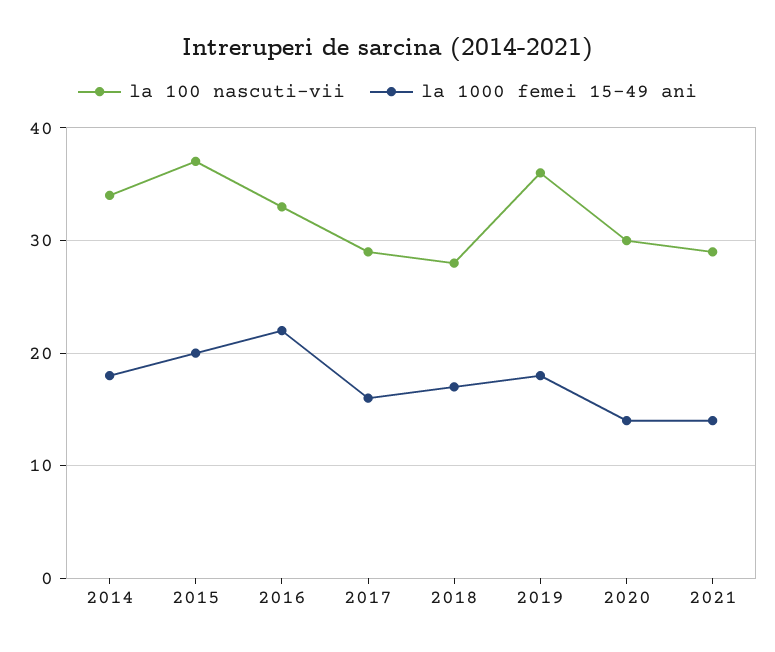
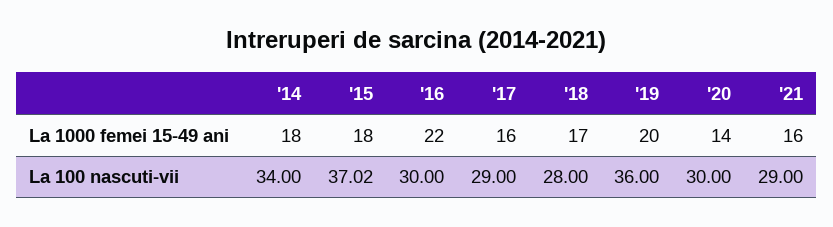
la 1000 femei 15-49 ani, 2015: 20 -> 18
la 100 nascuti-vii, 2016: 33 -> 30
la 1000 femei 15-49 ani, 2019: 18 -> 20
la 1000 femei 15-49 ani, 2021: 14 -> 16

